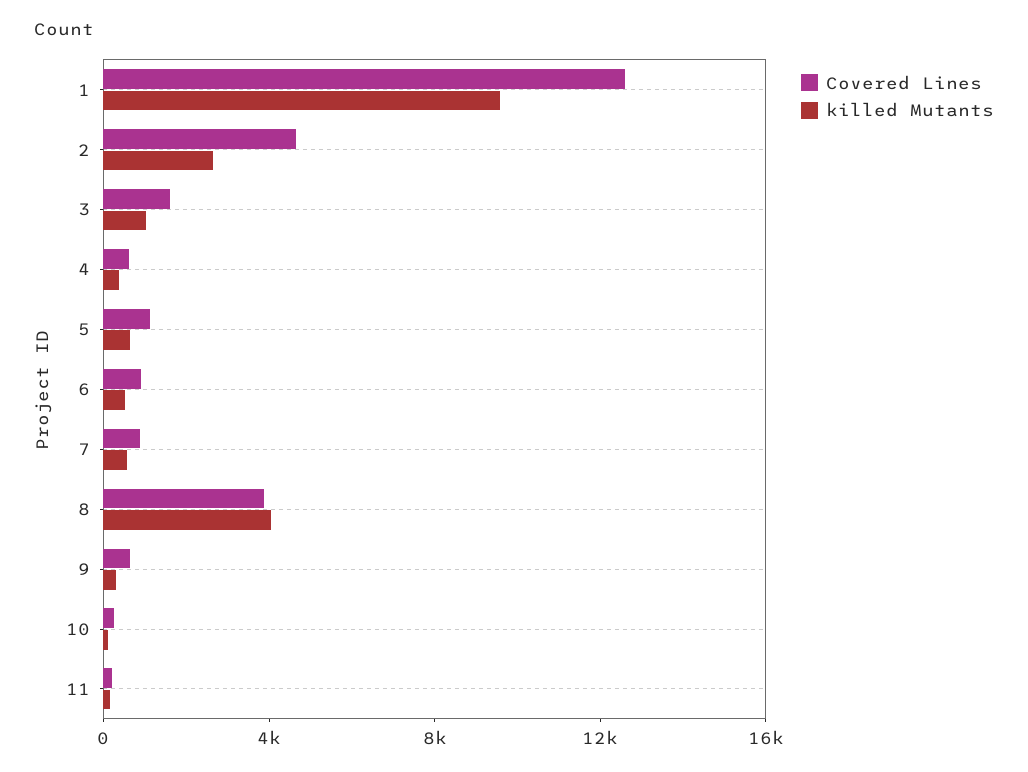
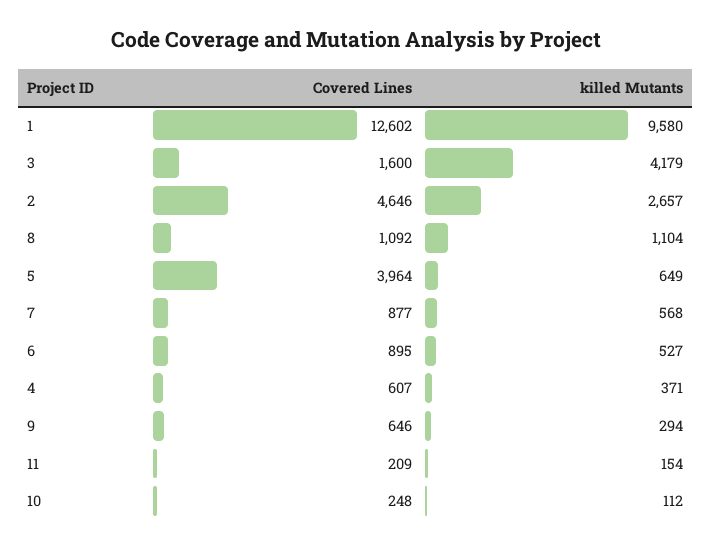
killed Mutants, 3: 1000 -> 4179
Covered Lines, 5: 1000 -> 3964
Covered Lines, 8: 4000 -> 1092
killed Mutants, 8: 4000 -> 1104

